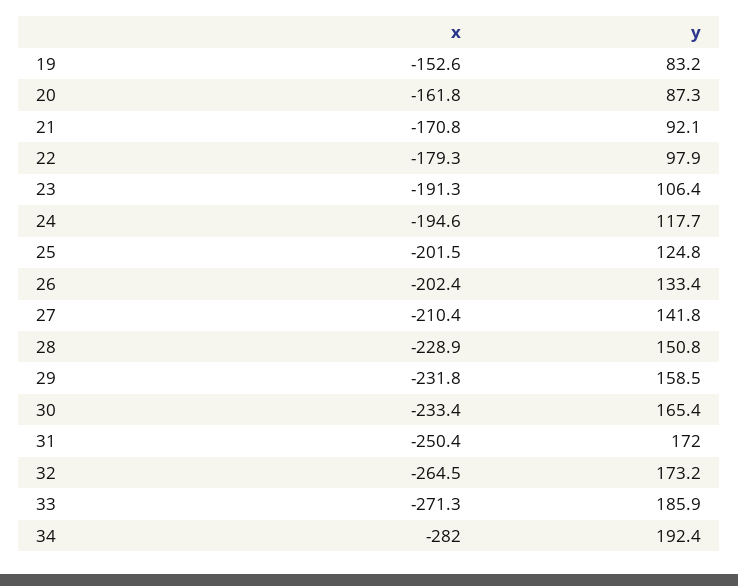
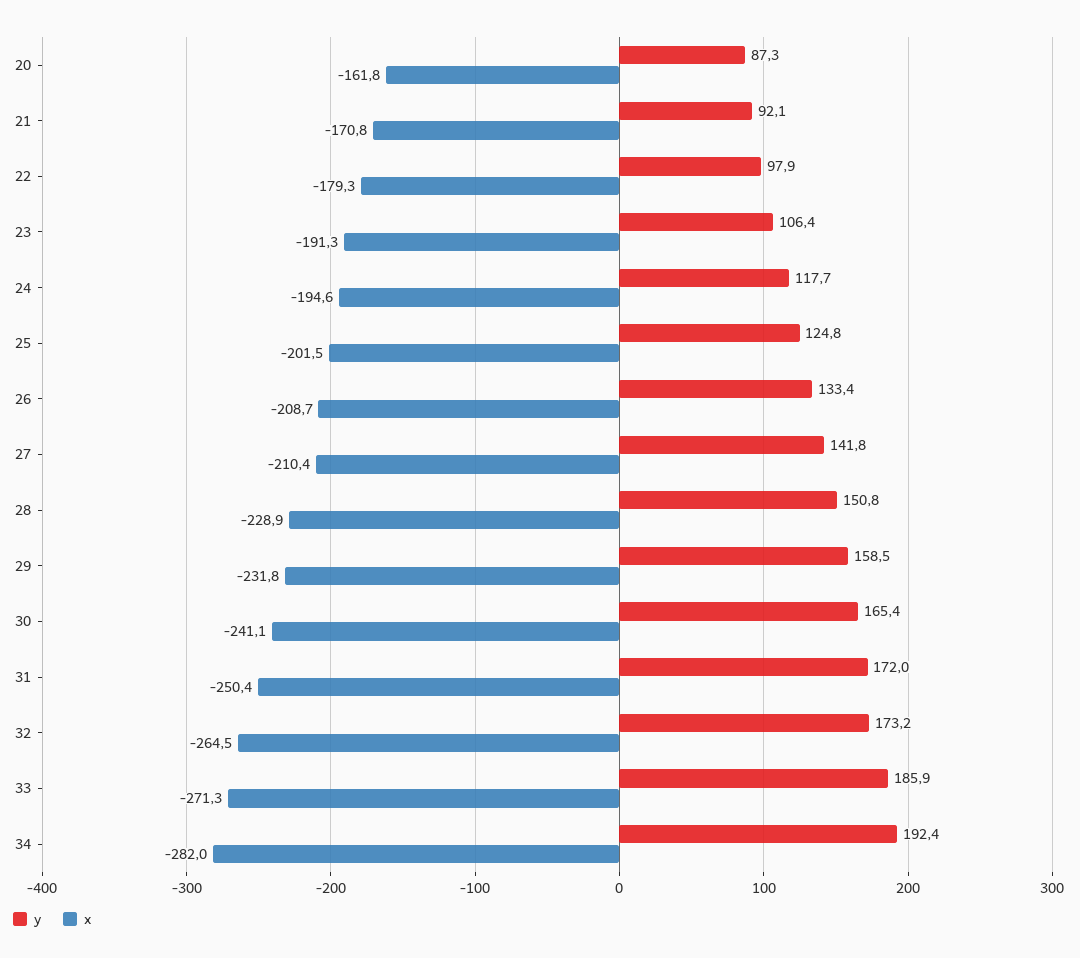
x, 19: -152.6 -> none
y, 19: 83.2 -> none
x, 26: -202.4 -> -208.7
x, 30: -233.4 -> -241.1

